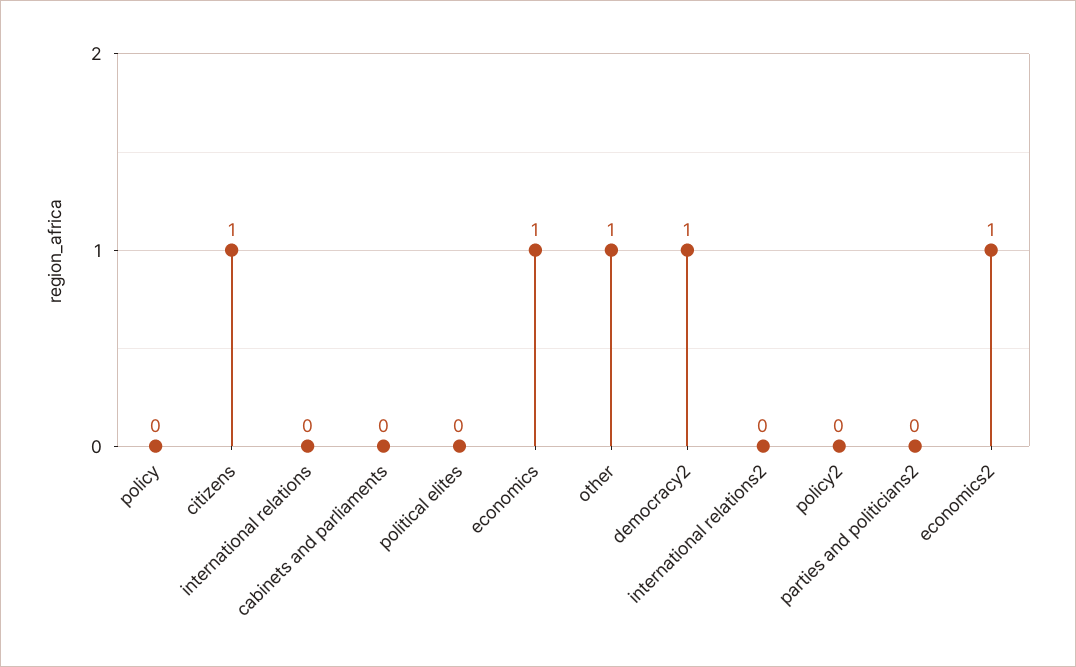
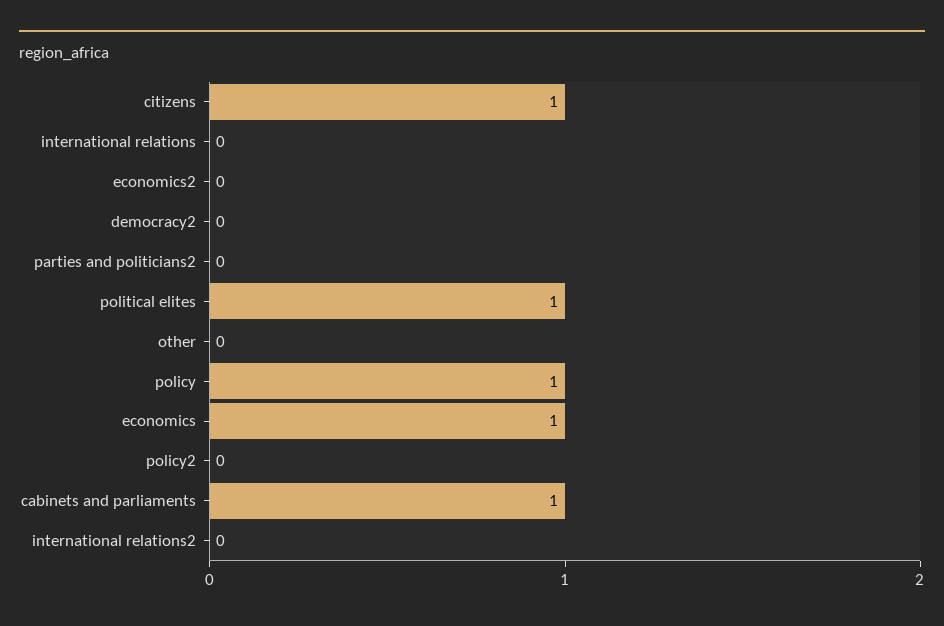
policy: 0 -> 1
cabinets and parliaments: 0 -> 1
political elites: 0 -> 1
other: 1 -> 0
democracy2: 1 -> 0
economics2: 1 -> 0

